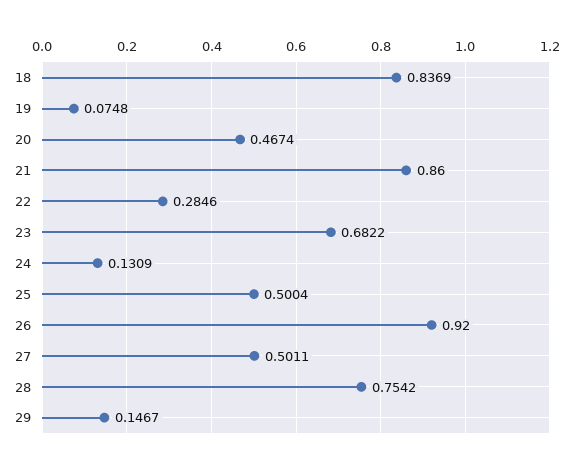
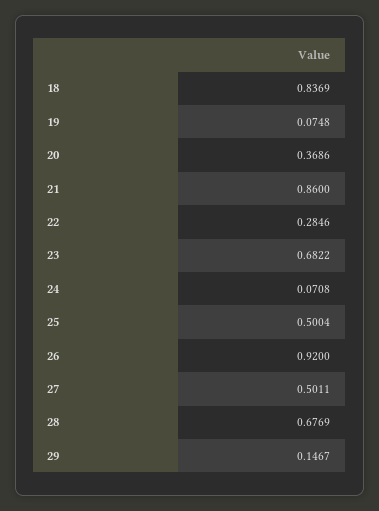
20: 0.4674 -> 0.3686
24: 0.1309 -> 0.0708
28: 0.7542 -> 0.6769

